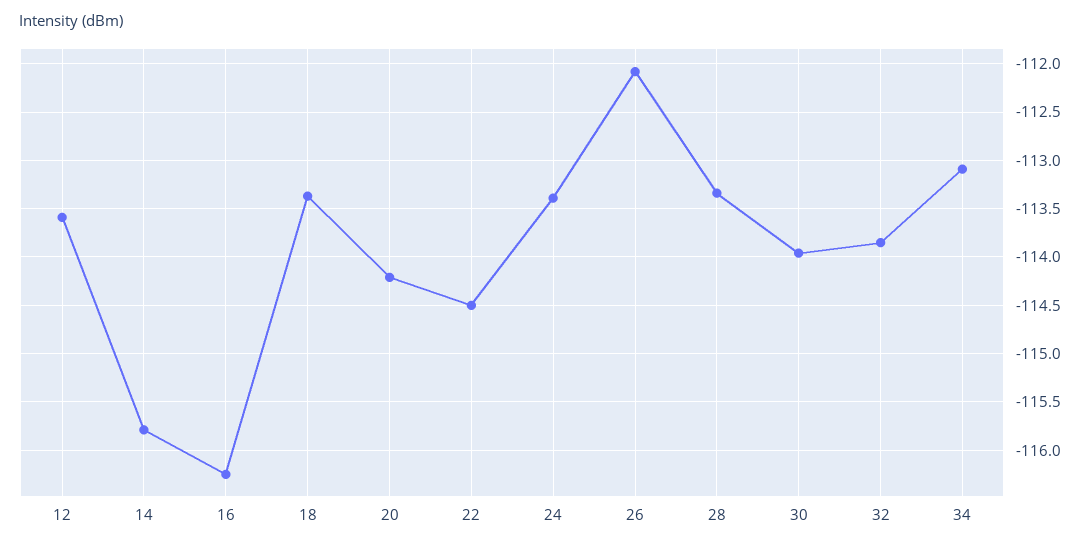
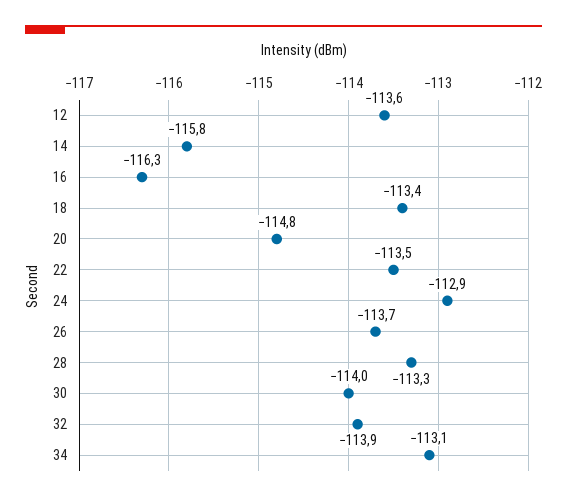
20: -114.2 -> -114.8
22: -114.5 -> -113.5
24: -113.4 -> -112.9
26: -112.1 -> -113.7

